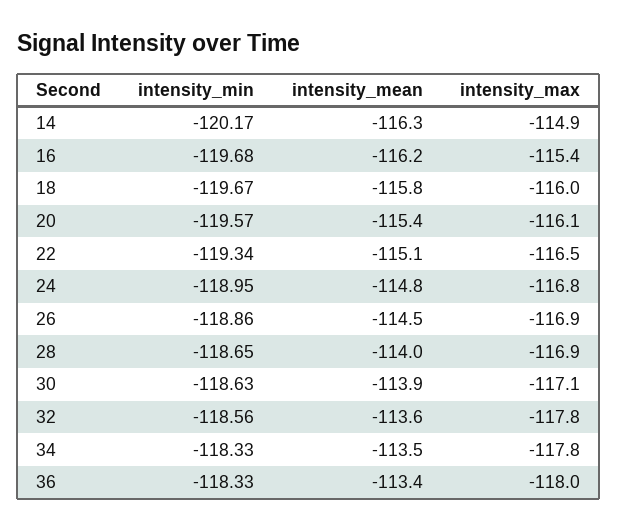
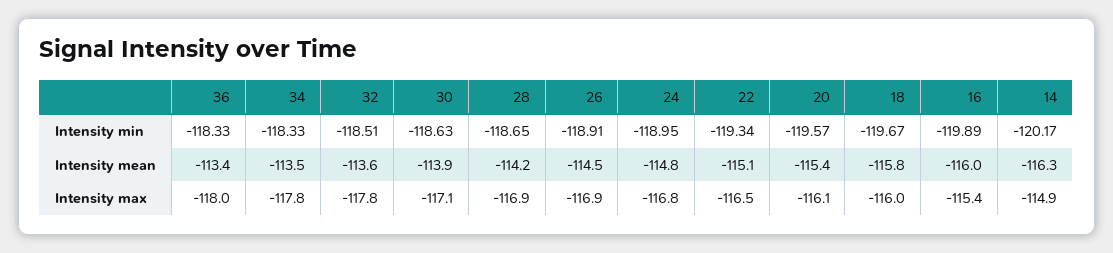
intensity_min, 16: -119.68 -> -119.89
intensity_mean, 16: -116.2 -> -116
intensity_min, 26: -118.86 -> -118.91
intensity_mean, 28: -114 -> -114.2
intensity_min, 32: -118.56 -> -118.51

